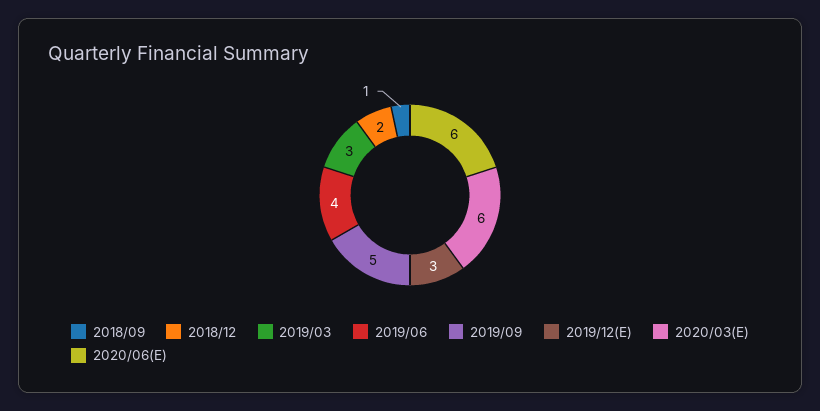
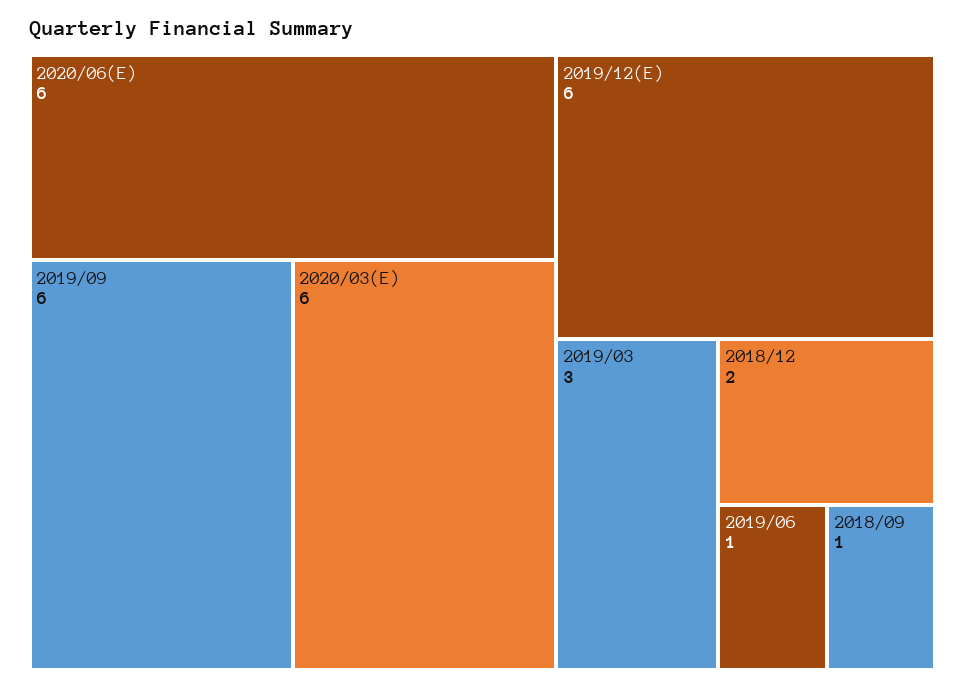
2019/06: 4 -> 1
2019/09: 5 -> 6
2019/12(E): 3 -> 6

